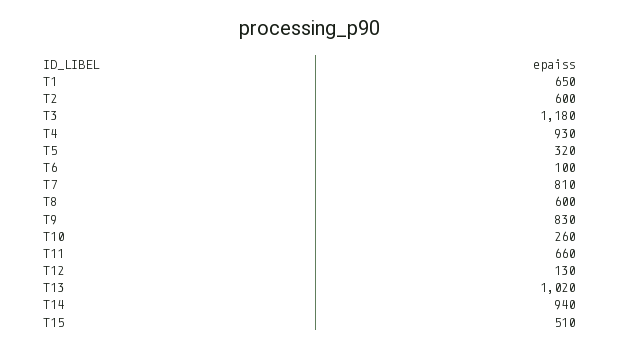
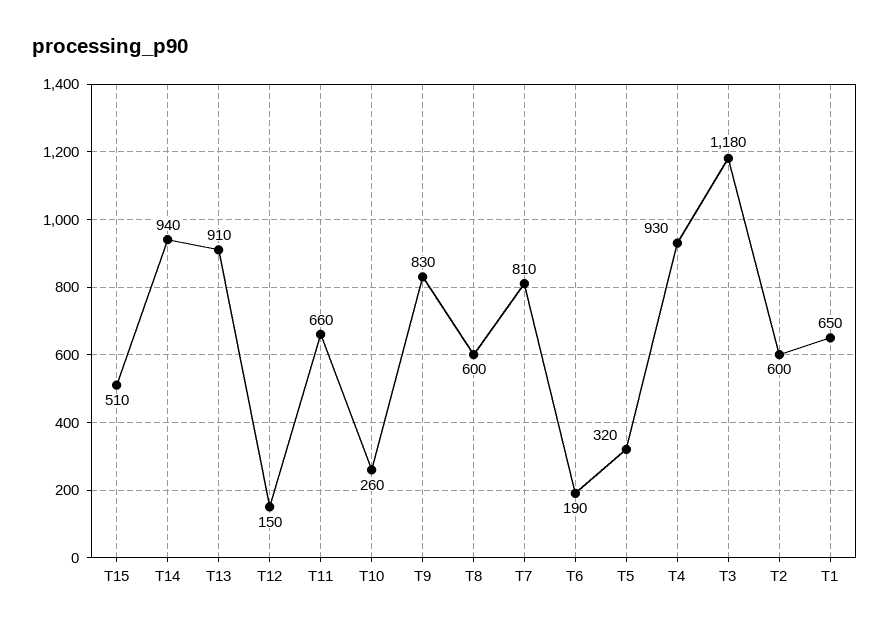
T6: 100 -> 190
T12: 130 -> 150
T13: 1020 -> 910

